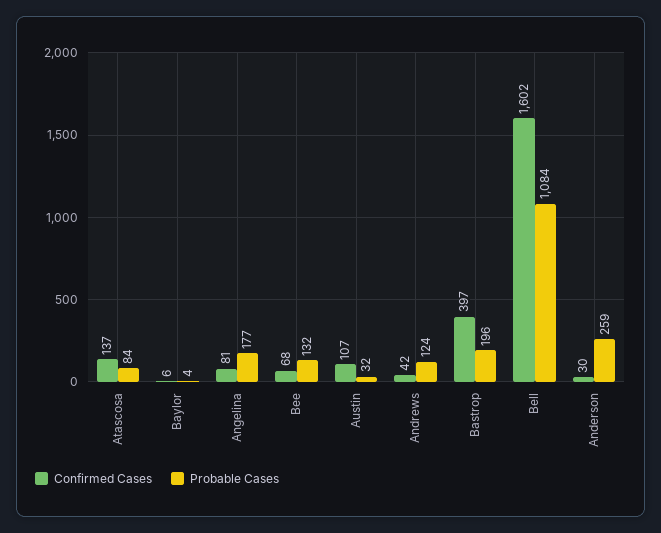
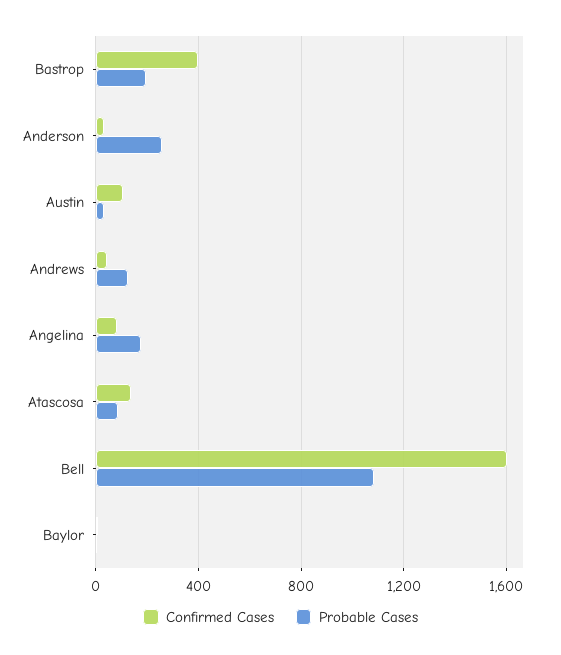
Confirmed Cases, Bee: 68 -> none
Probable Cases, Bee: 132 -> none

